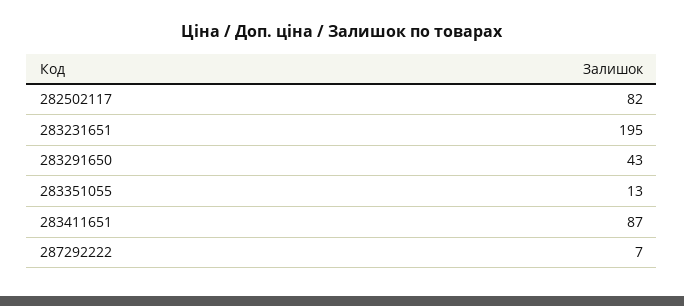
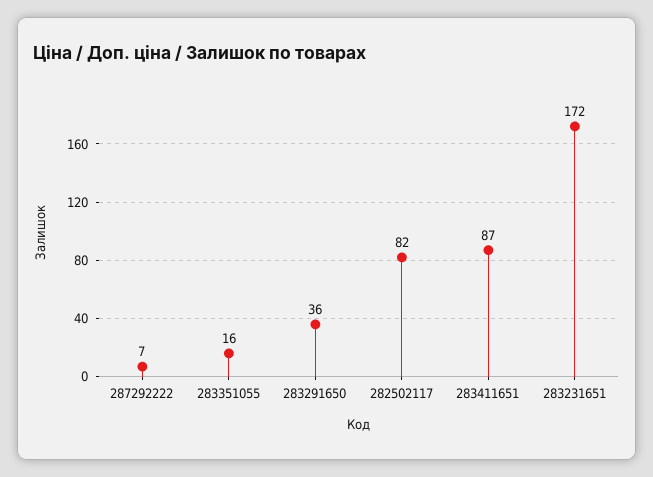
283231651: 195 -> 172
283291650: 43 -> 36
283351055: 13 -> 16

